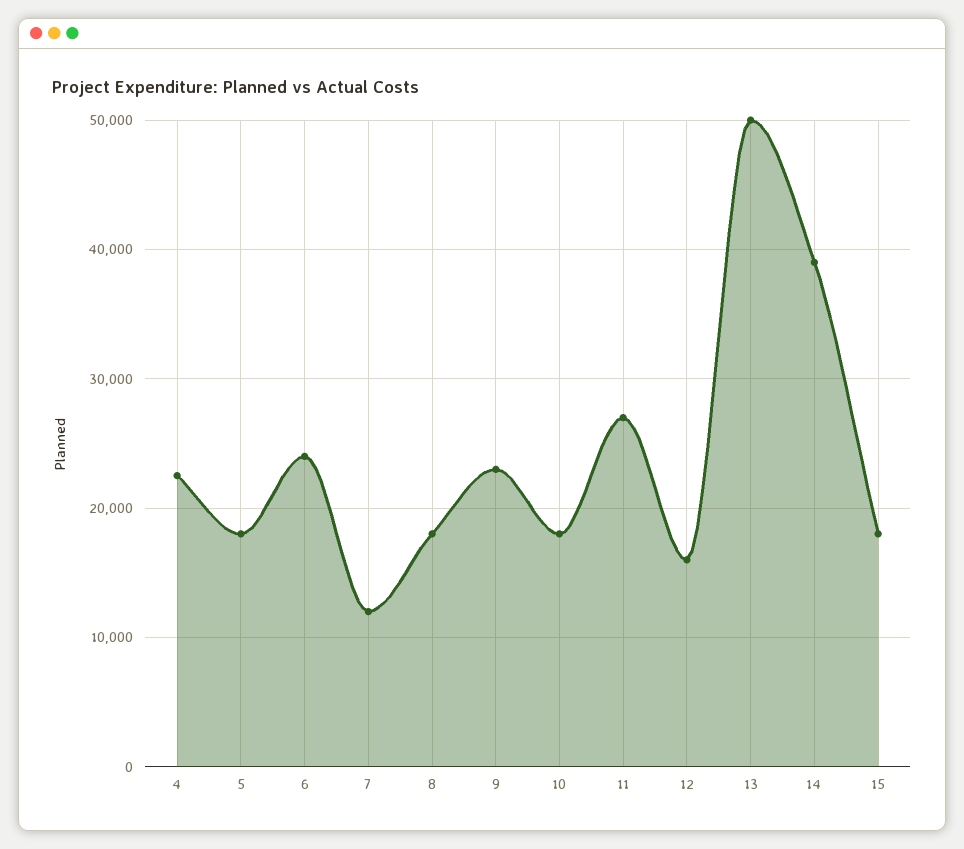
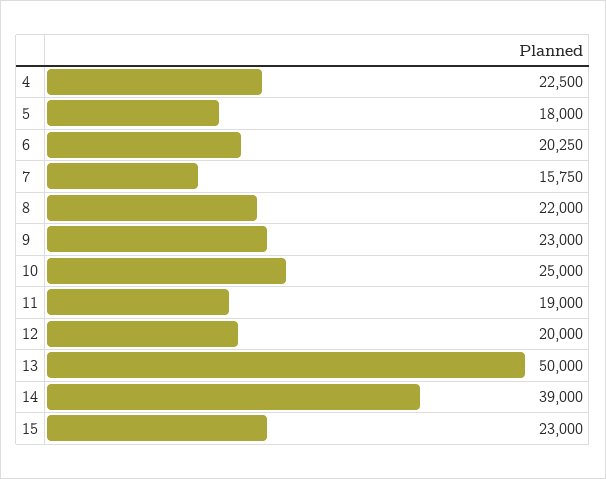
6: 24000 -> 20250
7: 12000 -> 15750
8: 18000 -> 22000
10: 18000 -> 25000
11: 27000 -> 19000
12: 16000 -> 20000
15: 18000 -> 23000

